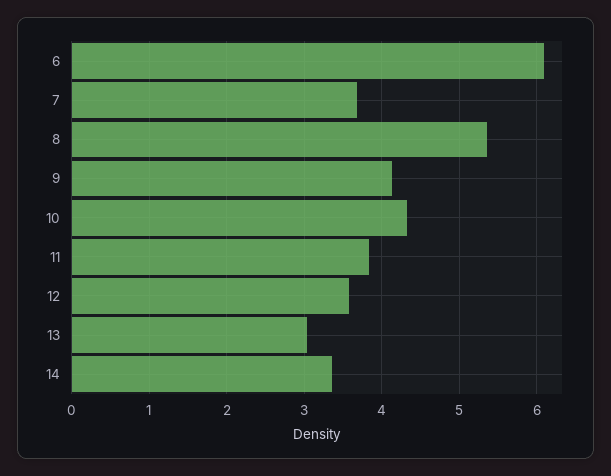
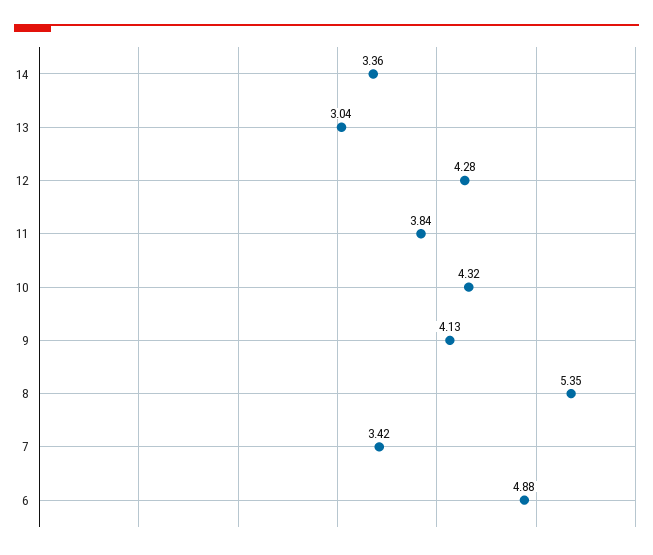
6: 6.1 -> 4.88
7: 3.7 -> 3.42
12: 3.6 -> 4.28

